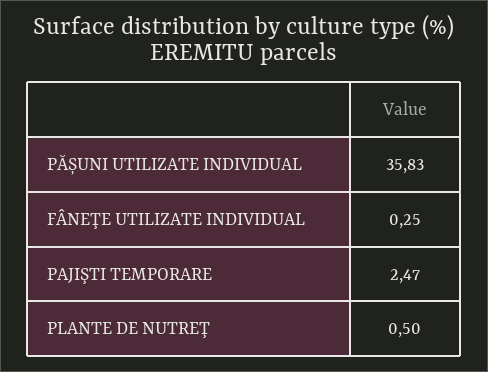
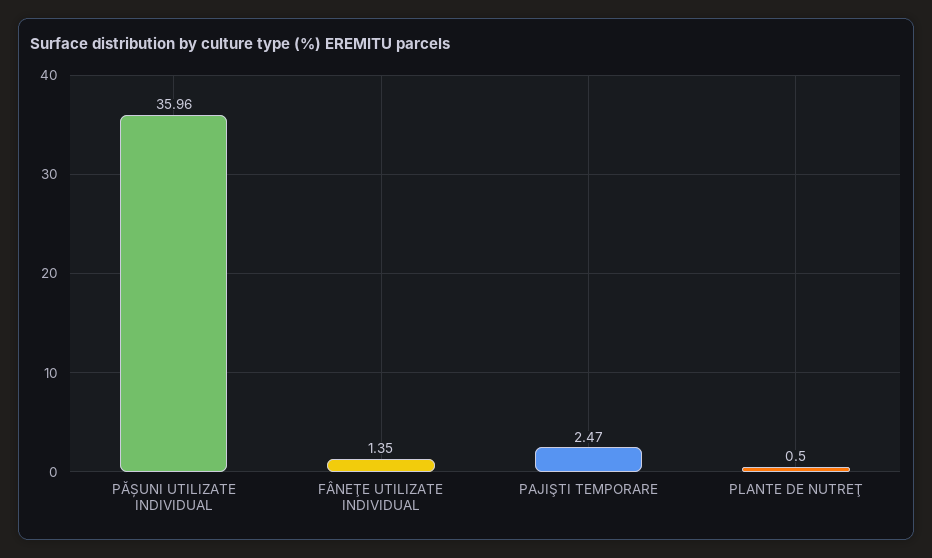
PĂȘUNI UTILIZATE INDIVIDUAL: 35.83 -> 35.96
FÂNEŢE UTILIZATE INDIVIDUAL: 0.25 -> 1.35

